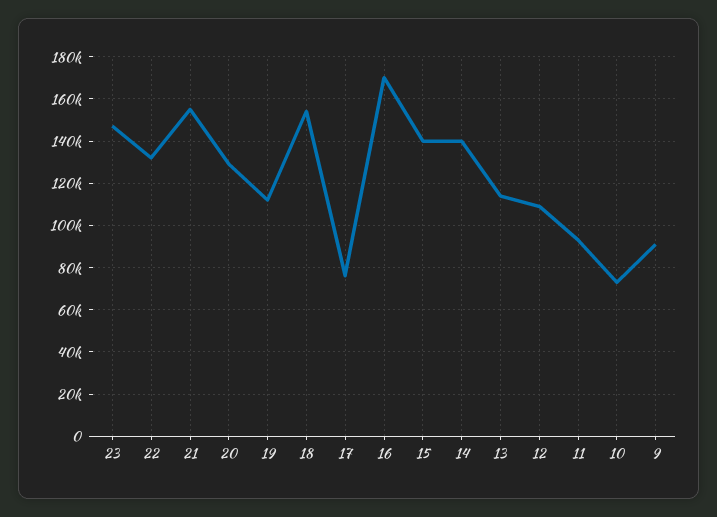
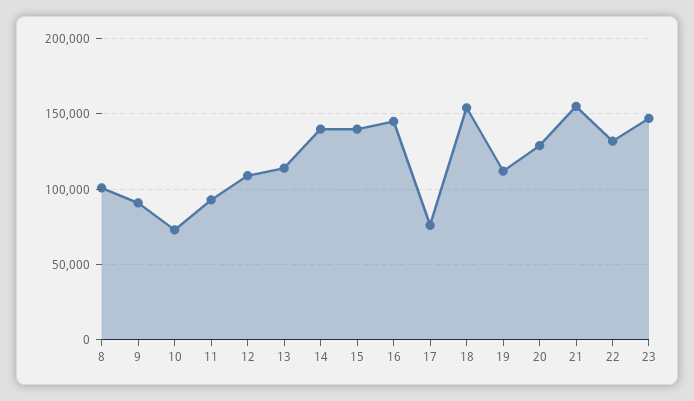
16: 170000 -> 145000
8: none -> 100000

